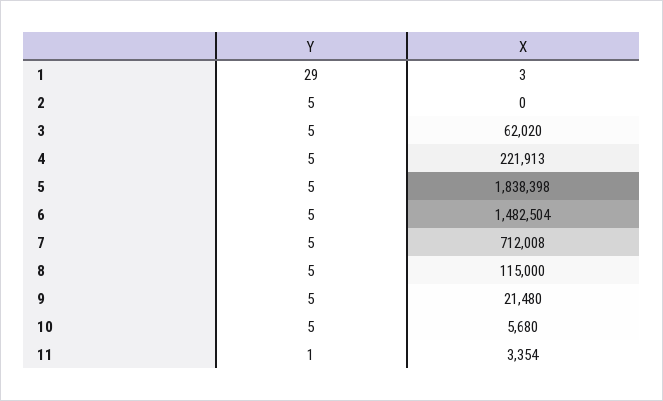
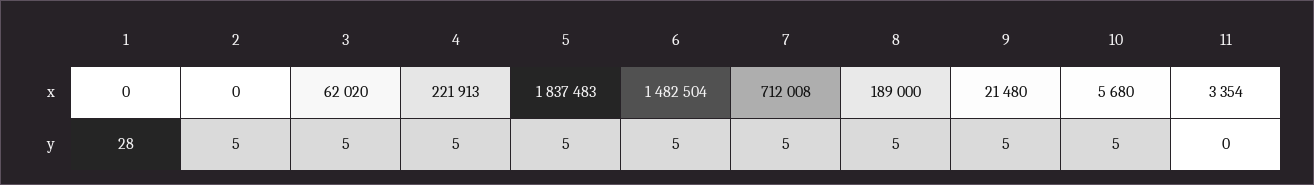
Y, 1: 29 -> 28
X, 1: 3 -> 0
X, 5: 1838398 -> 1837483
X, 8: 115000 -> 189000
Y, 11: 1 -> 0

